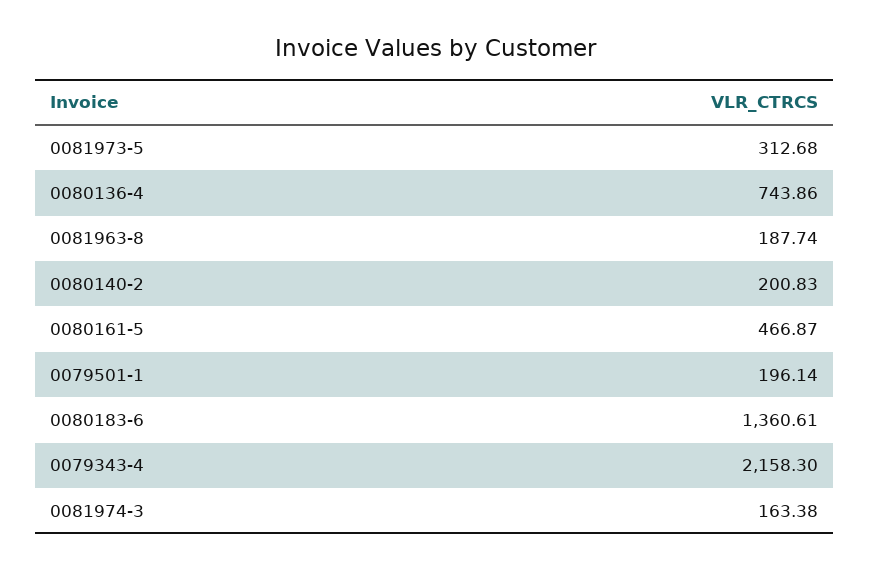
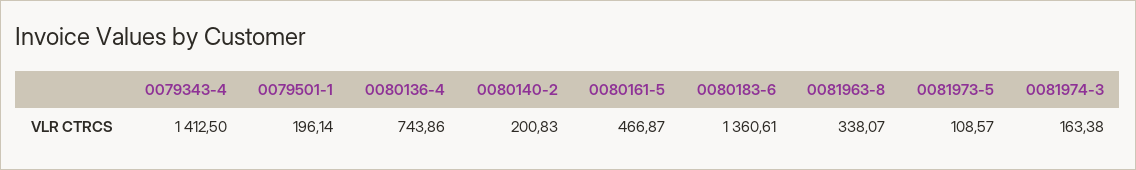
0081973-5: 312.68 -> 108.57
0081963-8: 187.74 -> 338.07
0079343-4: 2158.3 -> 1412.5

